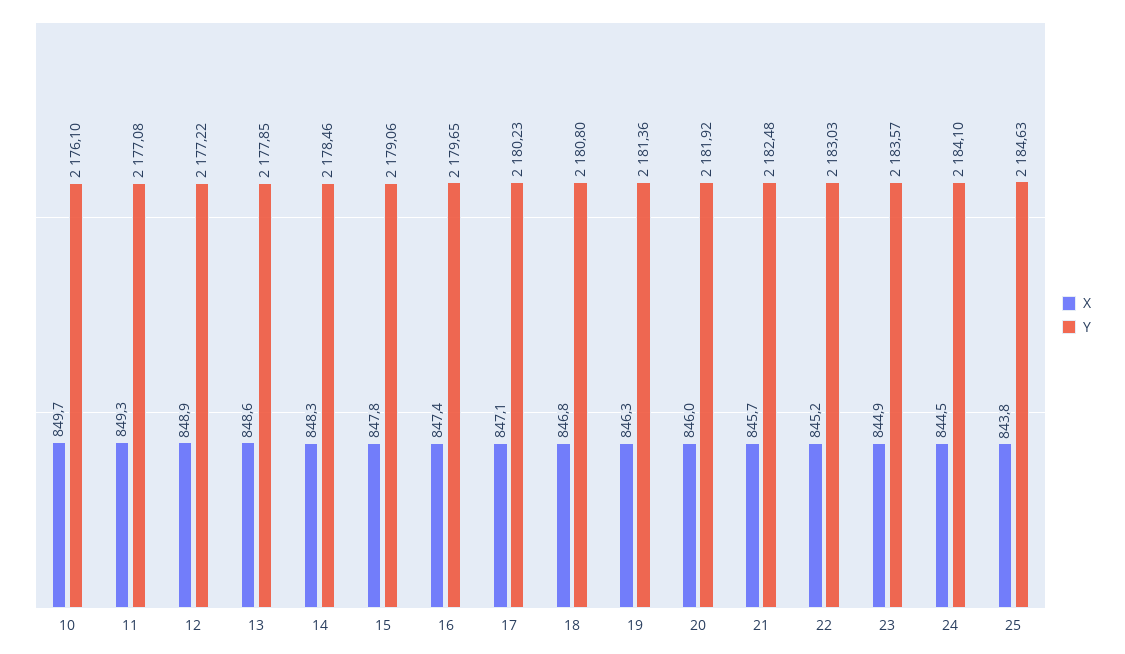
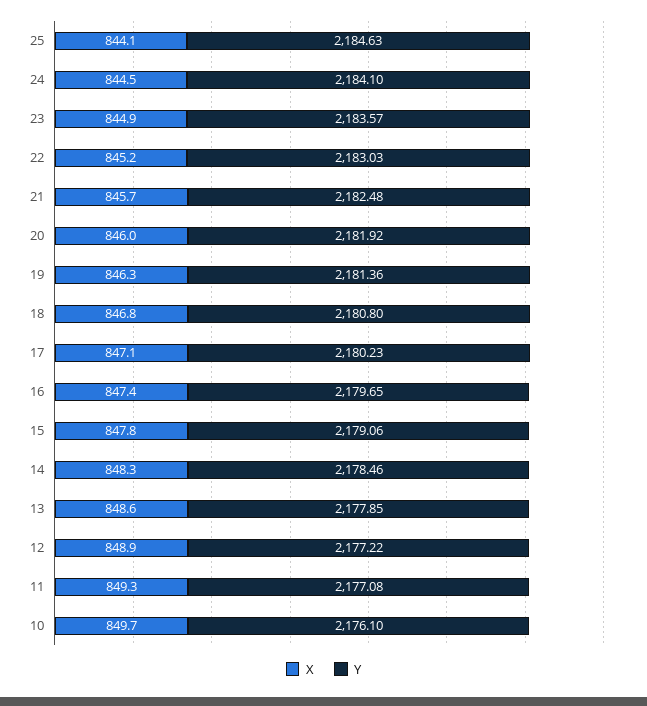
X, 25: 843.8 -> 844.1

